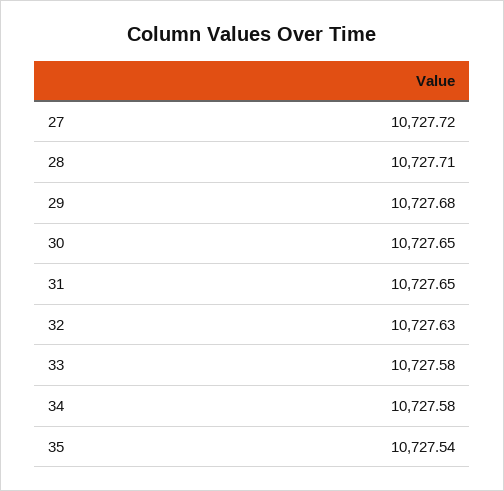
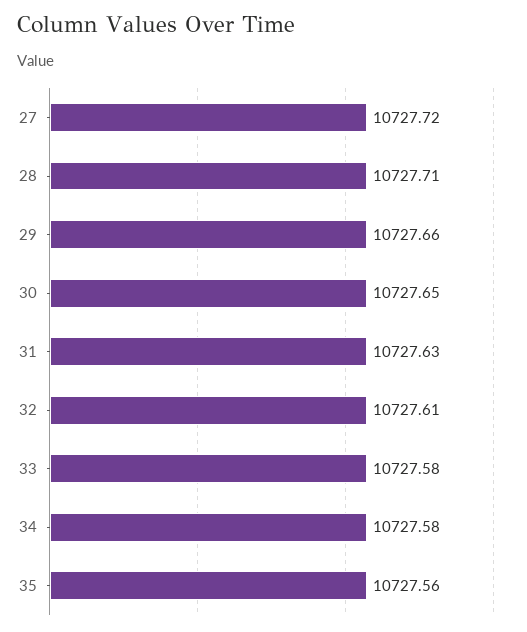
29: 10727.68 -> 10727.66
31: 10727.65 -> 10727.63
32: 10727.63 -> 10727.61
35: 10727.54 -> 10727.56

